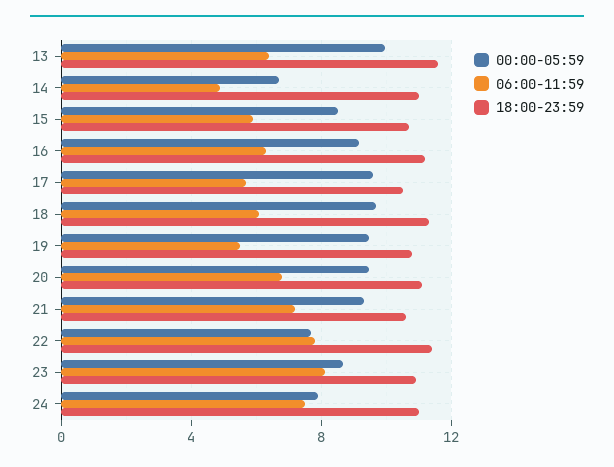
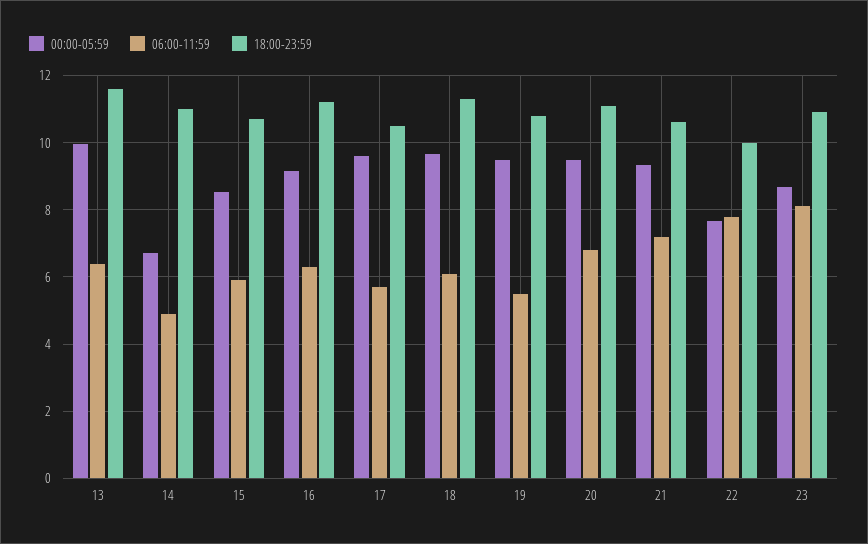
18:00-23:59, 22: 11.5 -> 10
00:00-05:59, 24: 8 -> none
06:00-11:59, 24: 7.5 -> none
18:00-23:59, 24: 11 -> none

